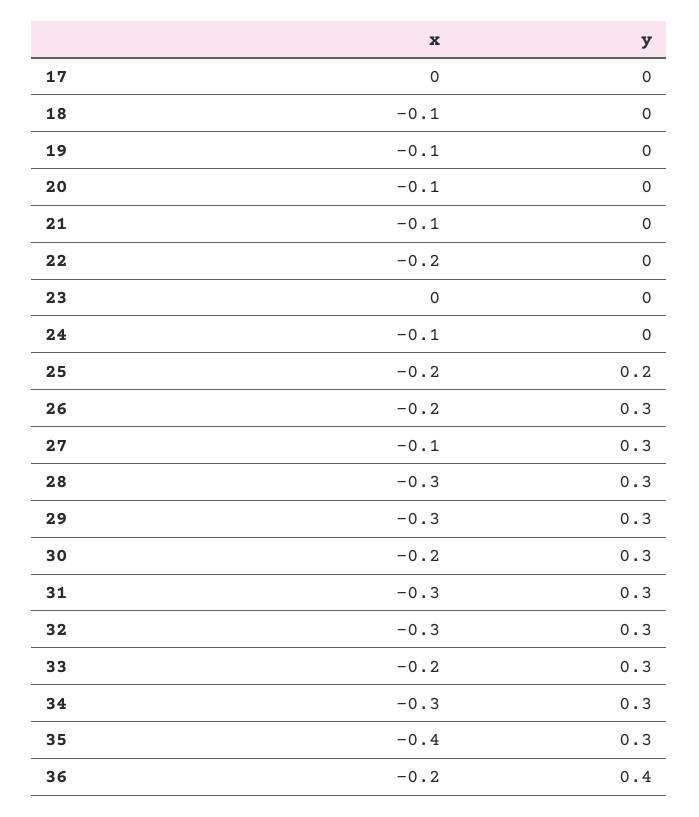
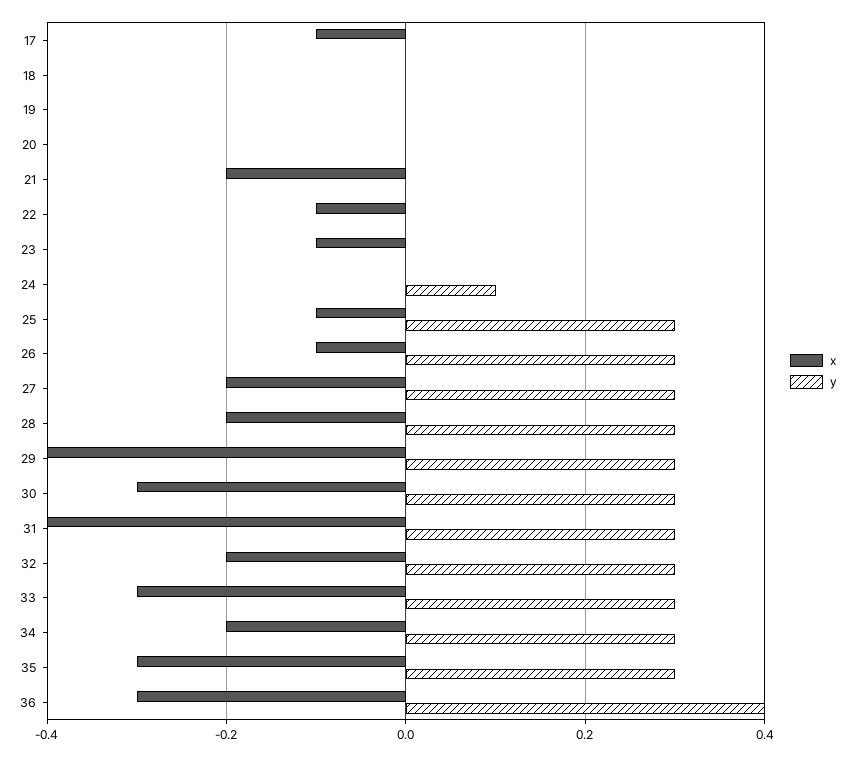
x, 17: 0 -> -0.1
x, 18: -0.1 -> 0
x, 19: -0.1 -> 0
x, 20: -0.1 -> 0
x, 21: -0.1 -> -0.2
x, 22: -0.2 -> -0.1
x, 23: 0 -> -0.1
x, 24: -0.1 -> 0
y, 24: 0 -> 0.1
x, 25: -0.2 -> -0.1
y, 25: 0.2 -> 0.3
x, 26: -0.2 -> -0.1
x, 27: -0.1 -> -0.2
x, 28: -0.3 -> -0.2
x, 29: -0.3 -> -0.4
x, 30: -0.2 -> -0.3
x, 31: -0.3 -> -0.4
x, 32: -0.3 -> -0.2
x, 33: -0.2 -> -0.3
x, 34: -0.3 -> -0.2
x, 35: -0.4 -> -0.3
x, 36: -0.2 -> -0.3

